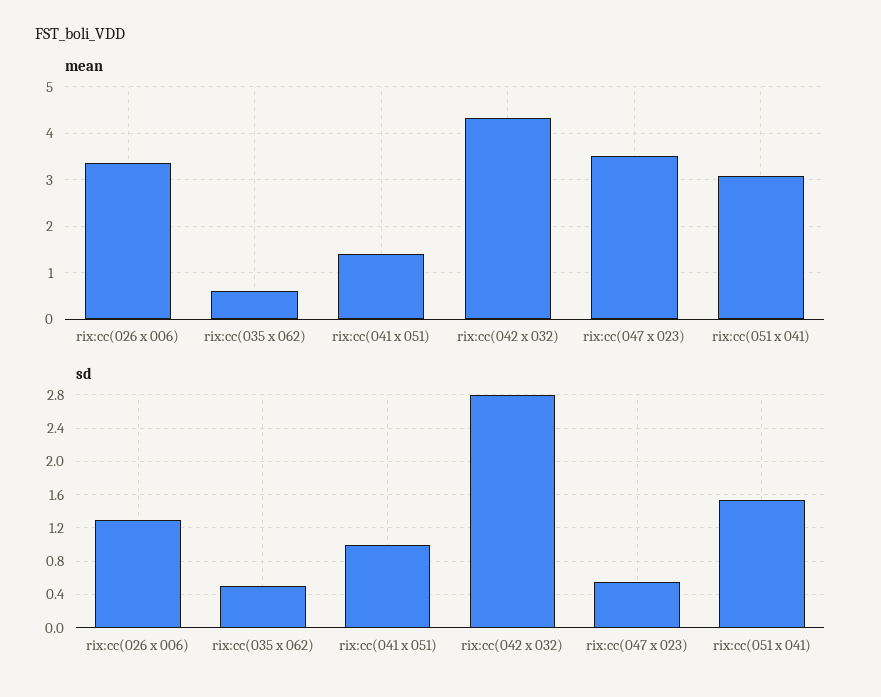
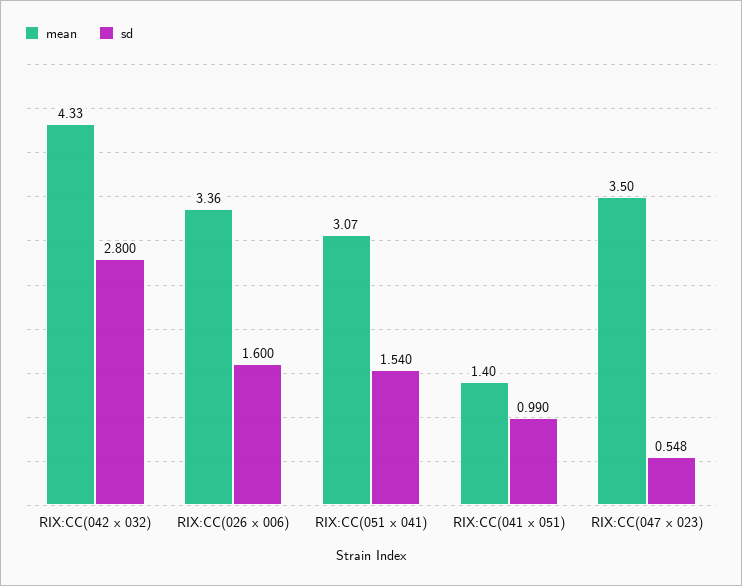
mean, rix:cc(035 x 062): 0.6 -> none
sd, rix:cc(026 x 006): 1.3 -> 1.6
sd, rix:cc(035 x 062): 0.5 -> none

